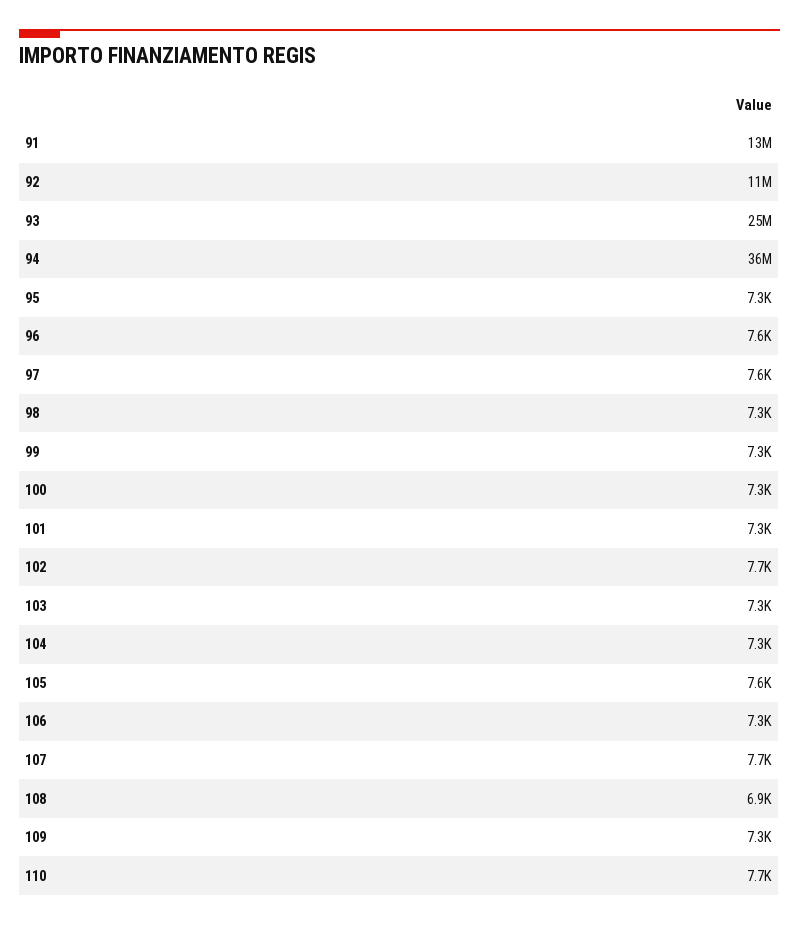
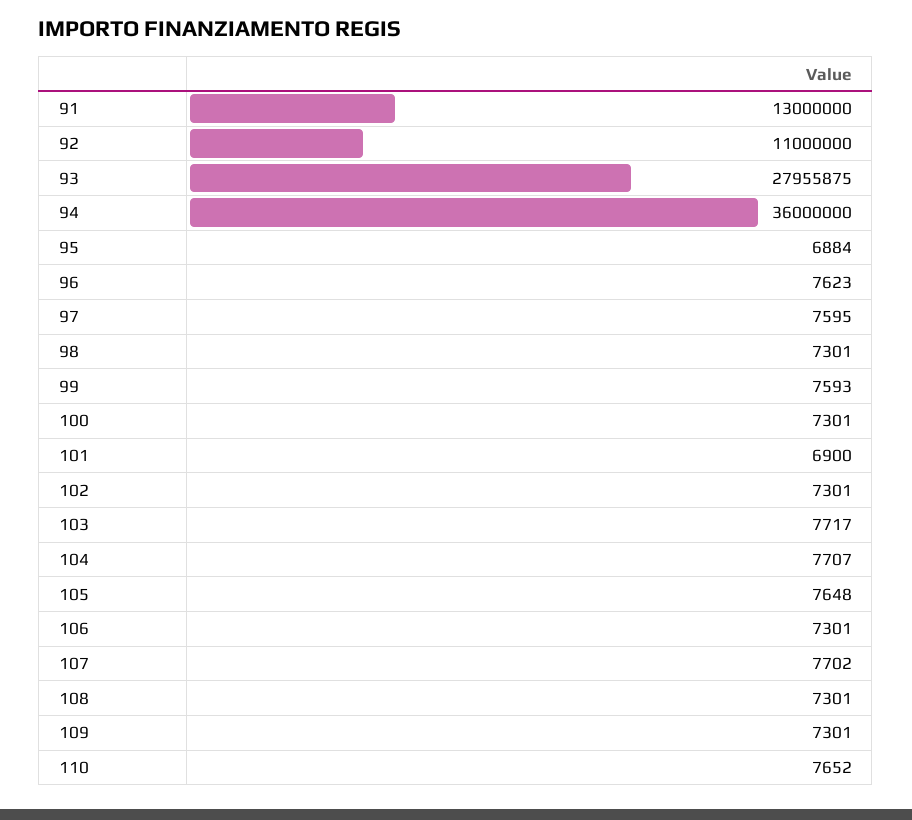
93: 25000000 -> 27955875
95: 7300 -> 6884
99: 7300 -> 7593
101: 7300 -> 6900
102: 7700 -> 7301
103: 7300 -> 7717
104: 7300 -> 7707
108: 6900 -> 7301

